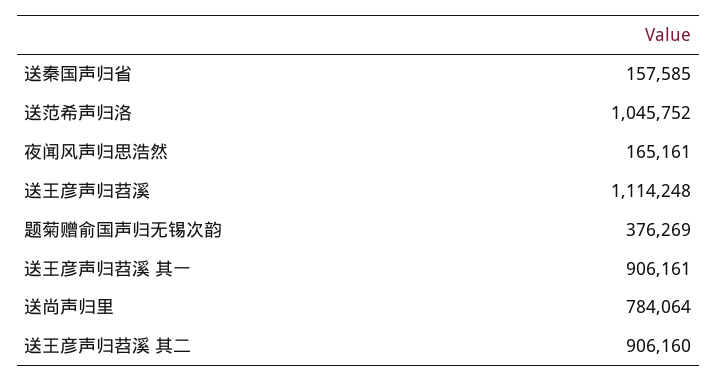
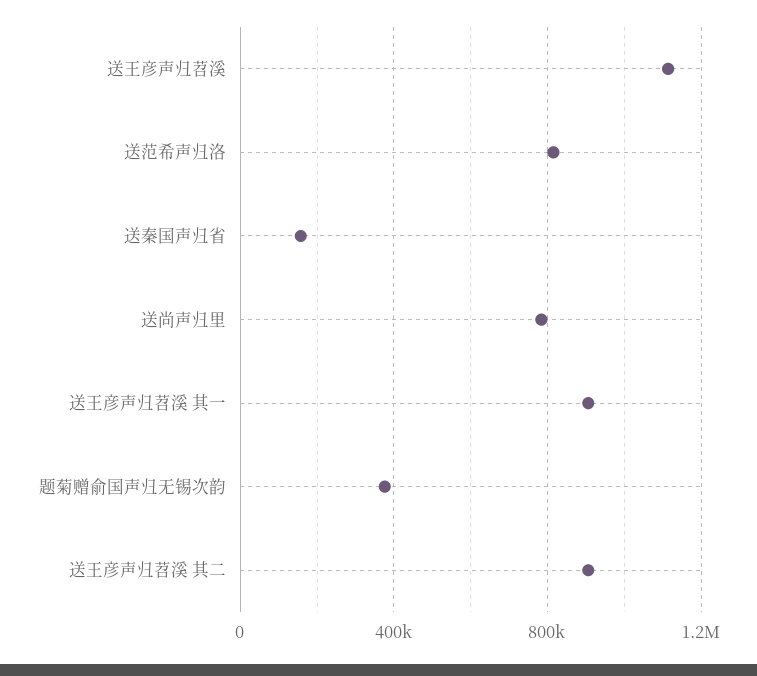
送范希声归洛: 1045752 -> 800000
夜闻风声归思浩然: 165161 -> none

